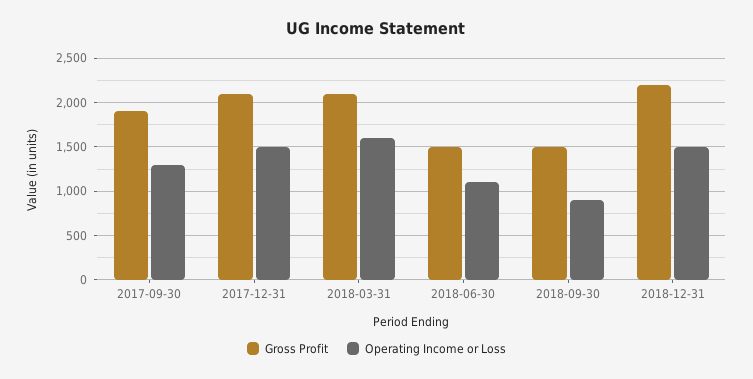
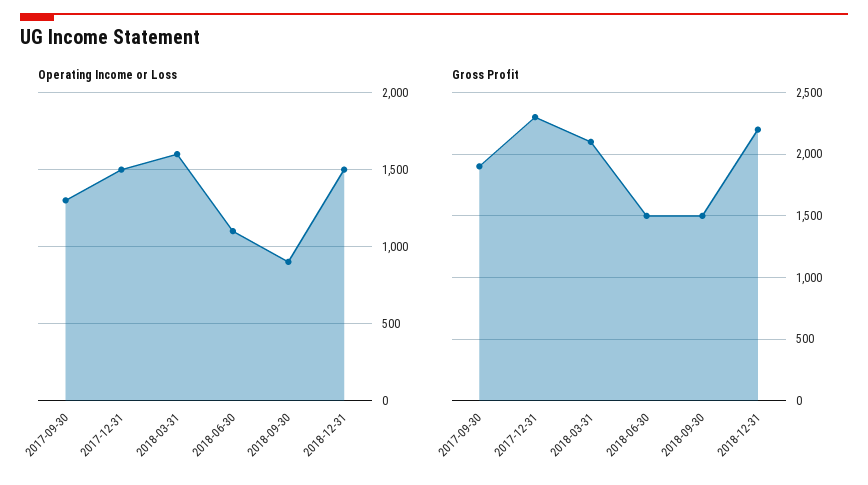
Gross Profit, 2017-12-31: 2100 -> 2300

